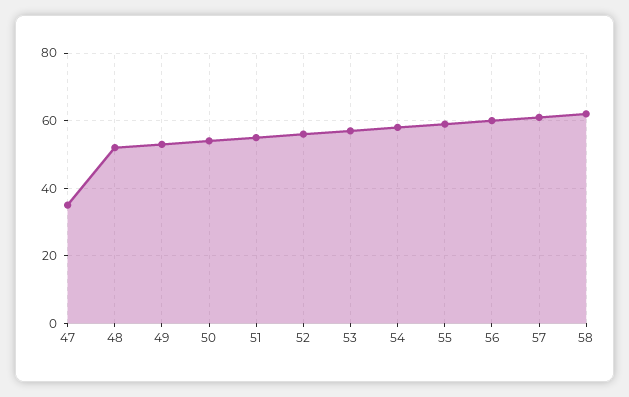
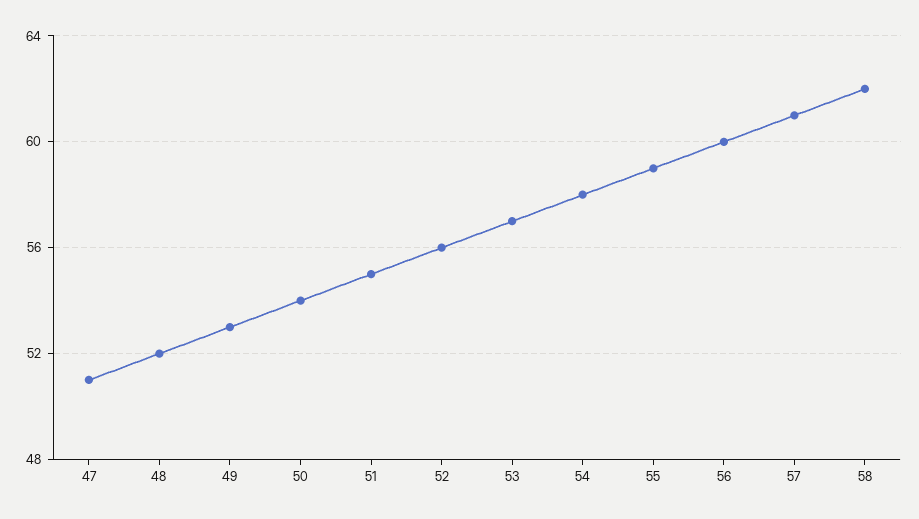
47: 35 -> 51

